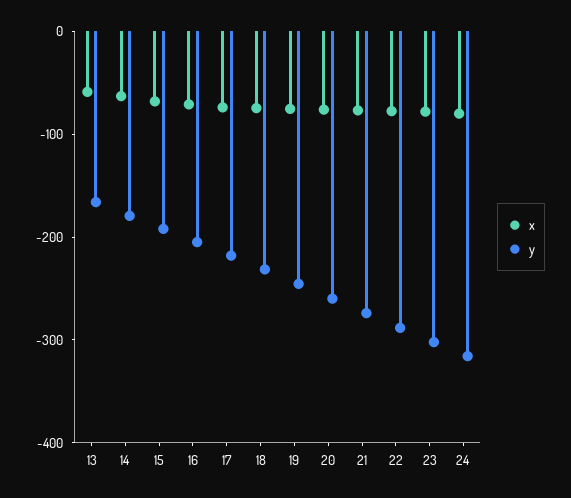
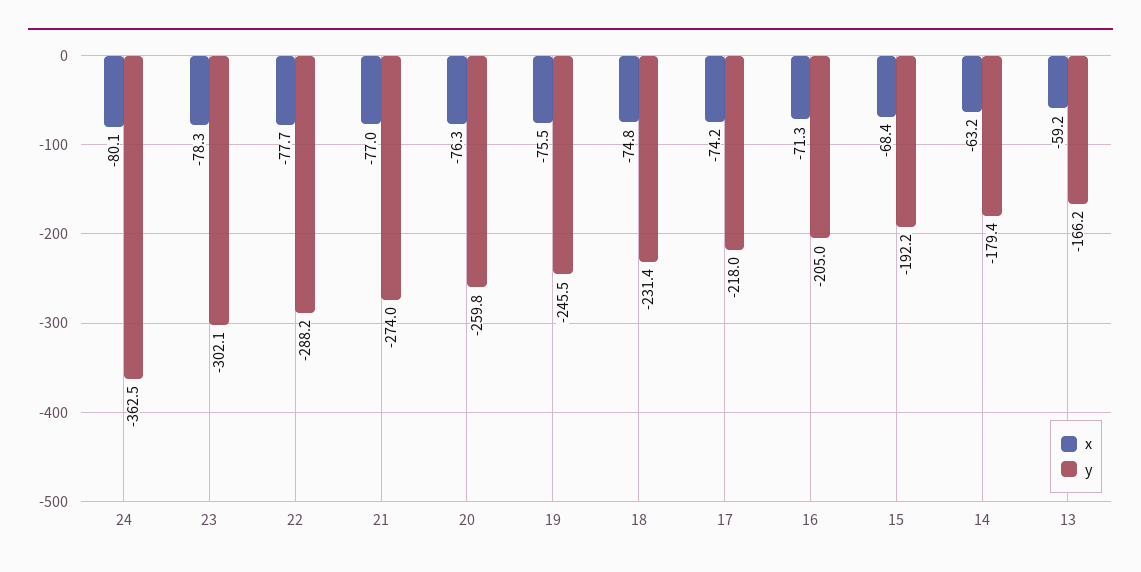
y, 24: -320 -> -362.5

